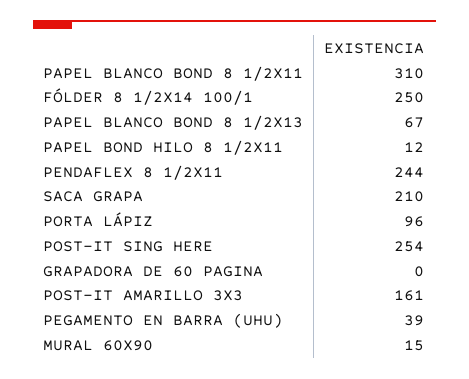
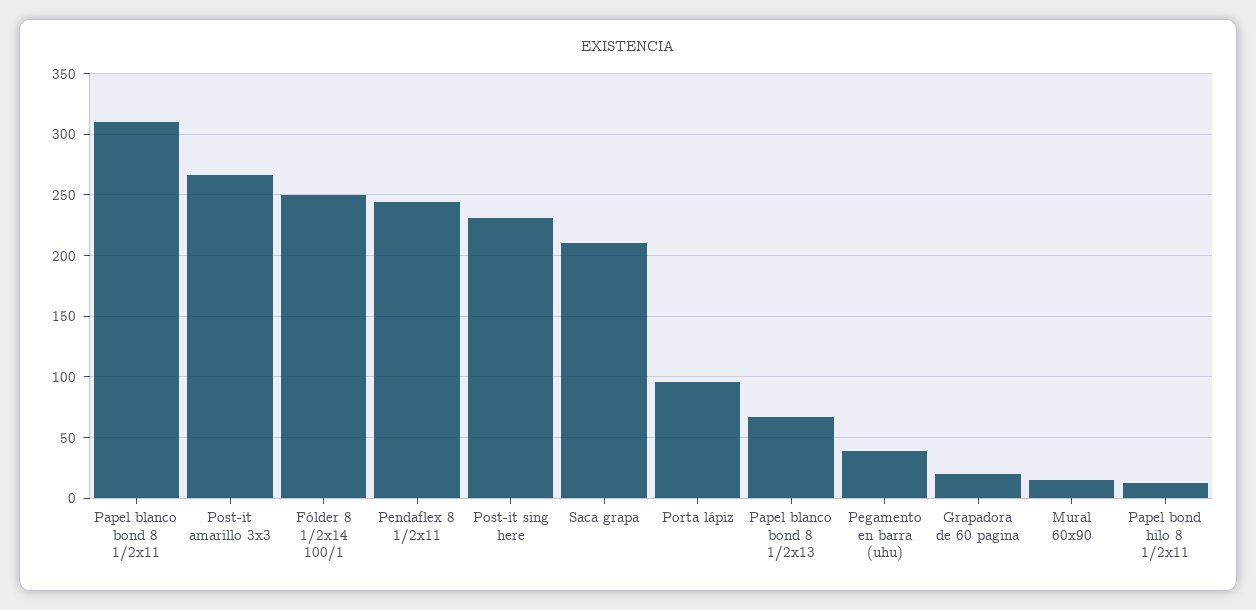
POST-IT SING HERE: 254 -> 230
GRAPADORA DE 60 PAGINA: 0 -> 20
POST-IT AMARILLO 3X3: 161 -> 265

